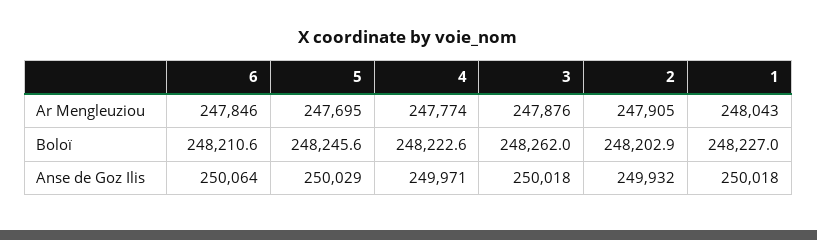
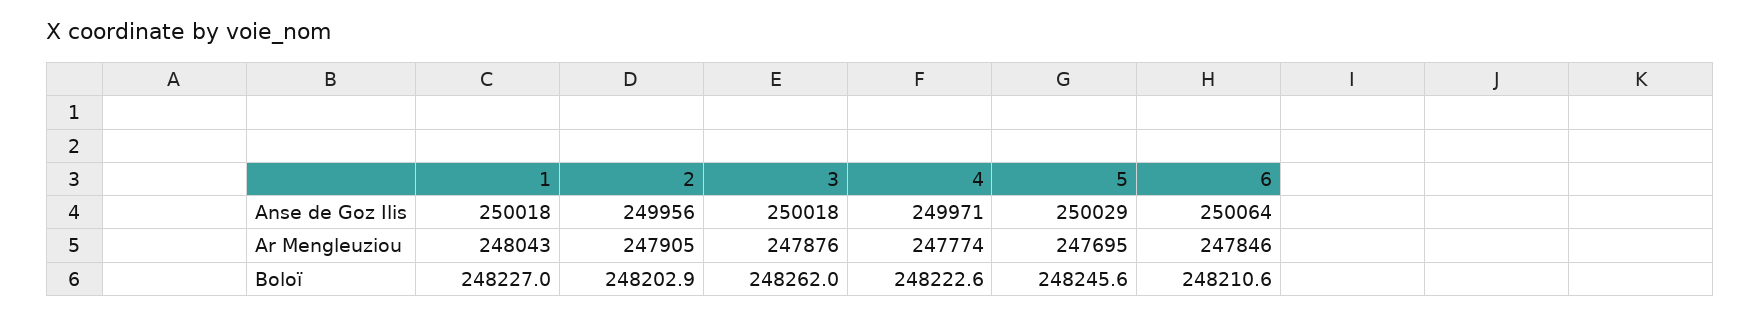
2, Anse de Goz Ilis: 249932 -> 249956

